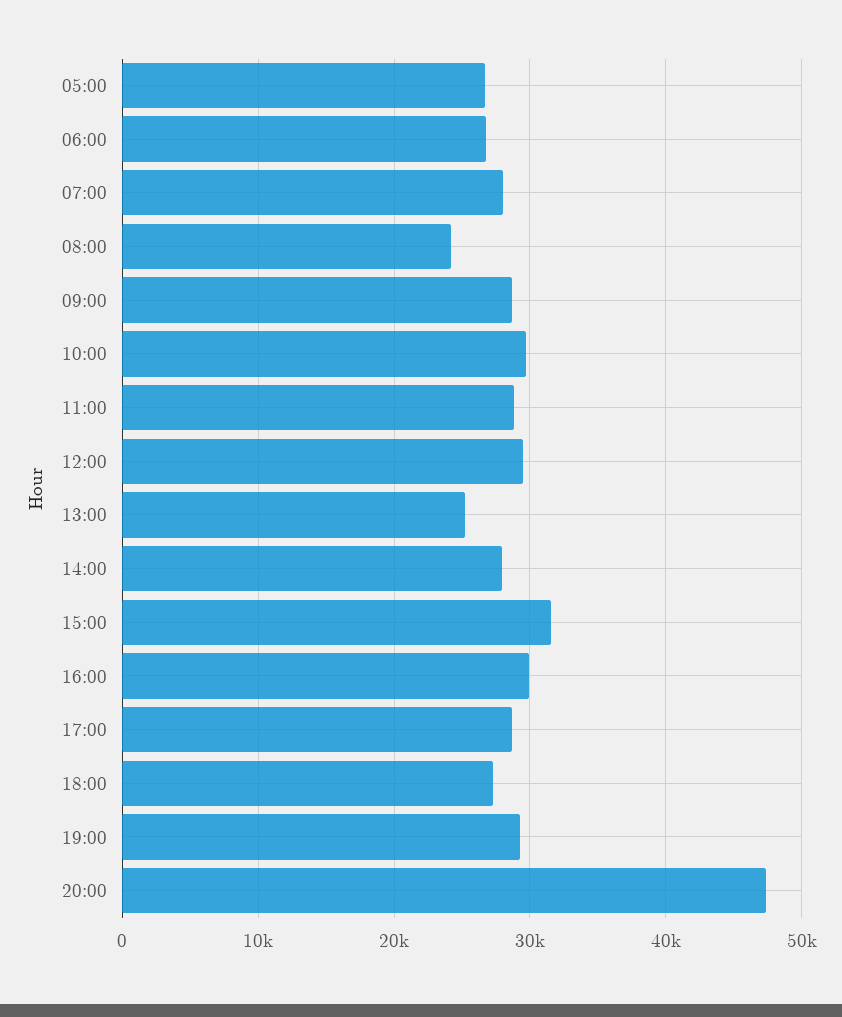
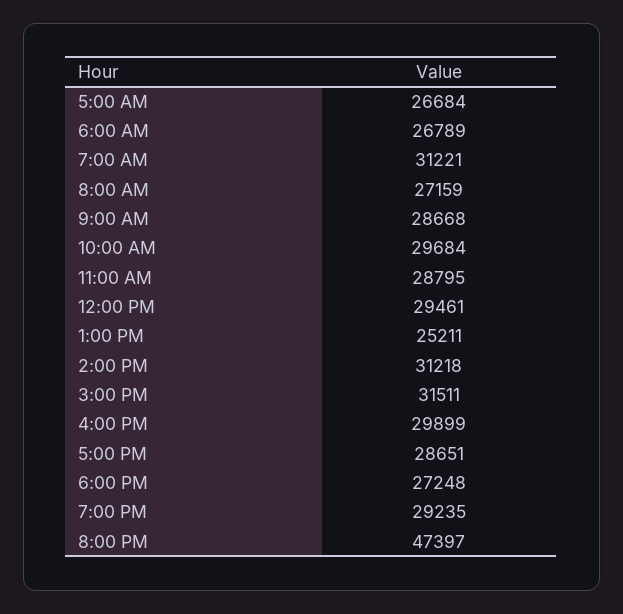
07:00: 28000 -> 31221
08:00: 24000 -> 27159
14:00: 28000 -> 31218

